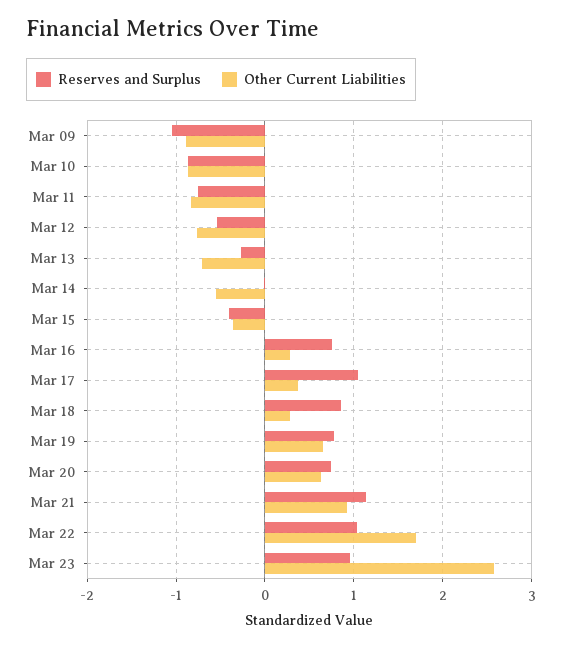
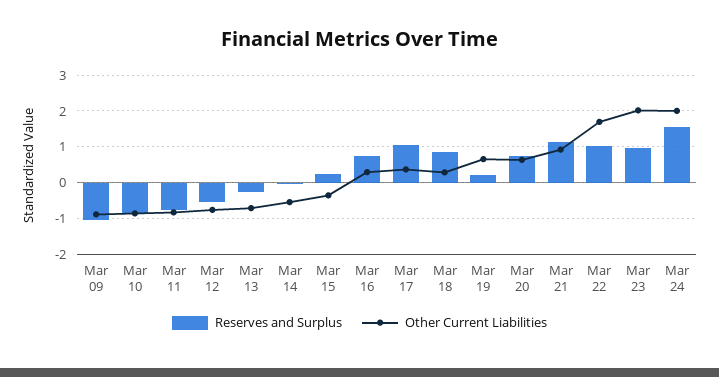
Reserves and Surplus, Mar 15: -0.4 -> 0.2
Reserves and Surplus, Mar 19: 0.8 -> 0.2
Other Current Liabilities, Mar 23: 2.6 -> 2
Reserves and Surplus, Mar 24: none -> 1.6
Other Current Liabilities, Mar 24: none -> 2

